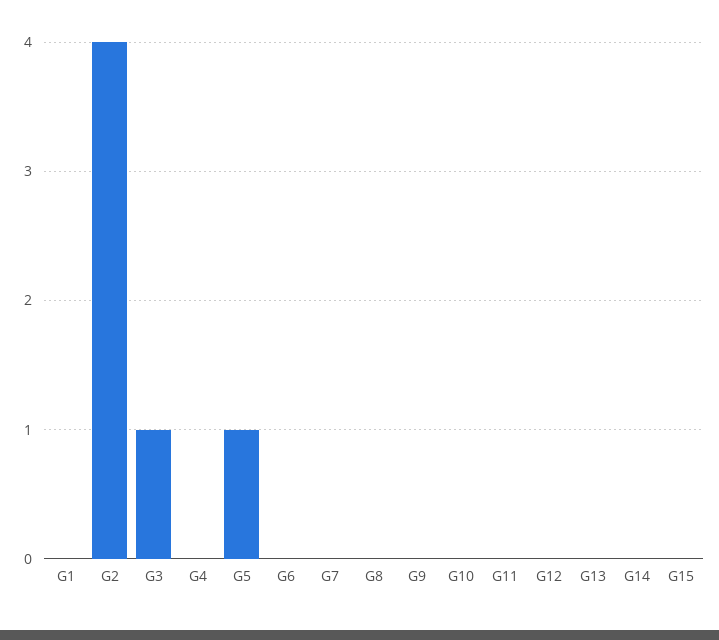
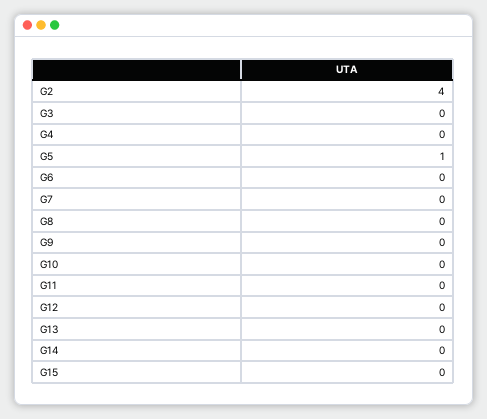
G1: 0 -> none
G3: 1 -> 0

